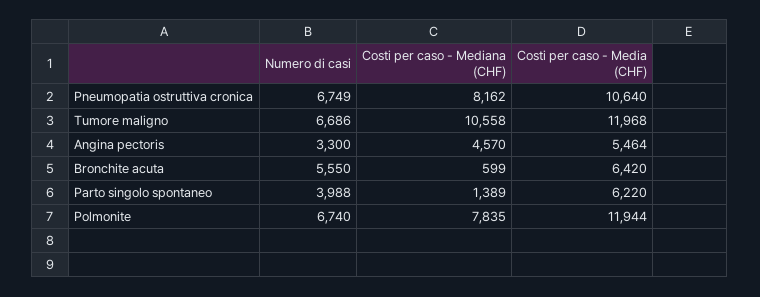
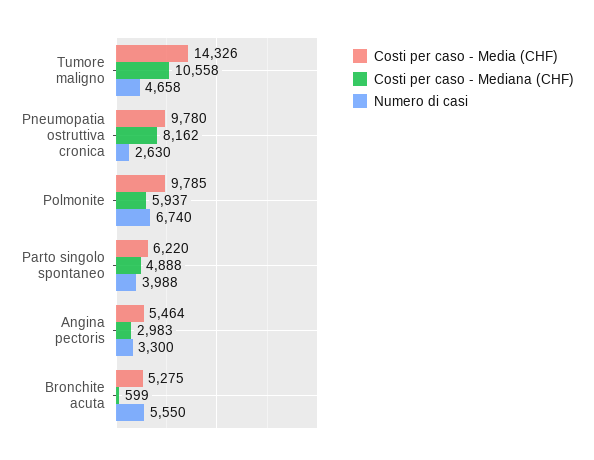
Numero di casi, Pneumopatia ostruttiva cronica: 6749 -> 2630
Costi per caso - Media (CHF), Pneumopatia ostruttiva cronica: 10640 -> 9780
Numero di casi, Tumore maligno: 6686 -> 4658
Costi per caso - Media (CHF), Tumore maligno: 11968 -> 14326
Costi per caso - Mediana (CHF), Angina pectoris: 4570 -> 2983
Costi per caso - Media (CHF), Bronchite acuta: 6420 -> 5275
Costi per caso - Mediana (CHF), Parto singolo spontaneo: 1389 -> 4888
Costi per caso - Mediana (CHF), Polmonite: 7835 -> 5937
Costi per caso - Media (CHF), Polmonite: 11944 -> 9785

